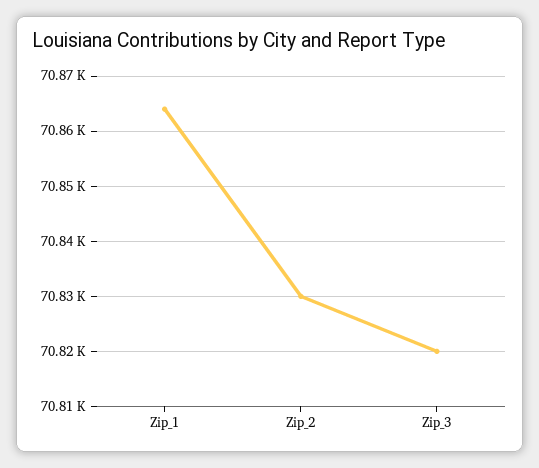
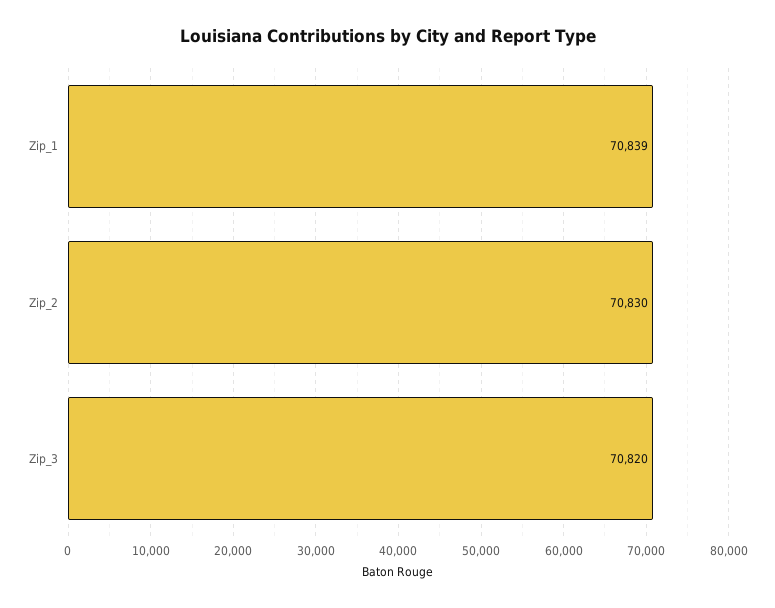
Zip_1: 70865 -> 70839

